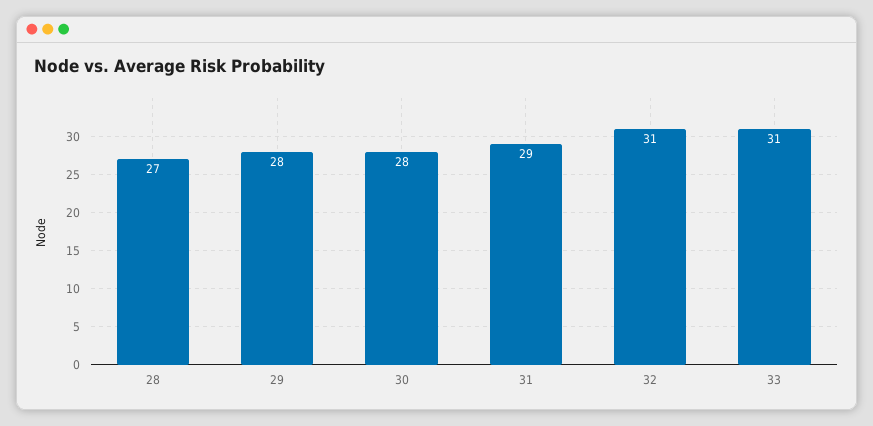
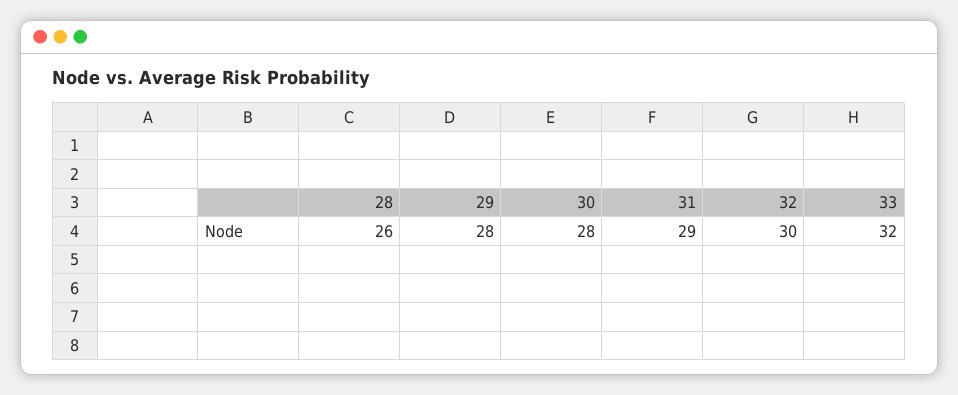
28: 27 -> 26
32: 31 -> 30
33: 31 -> 32

